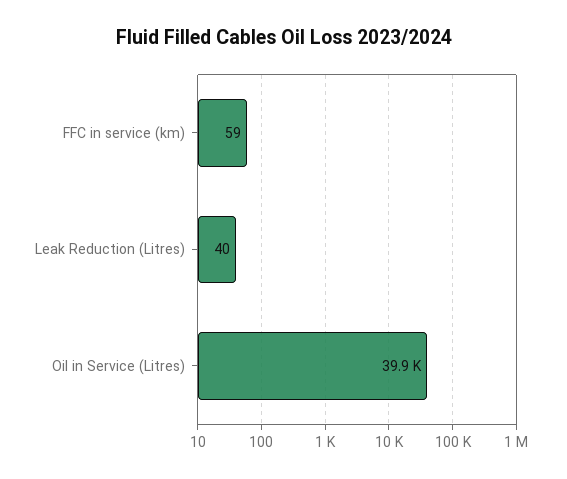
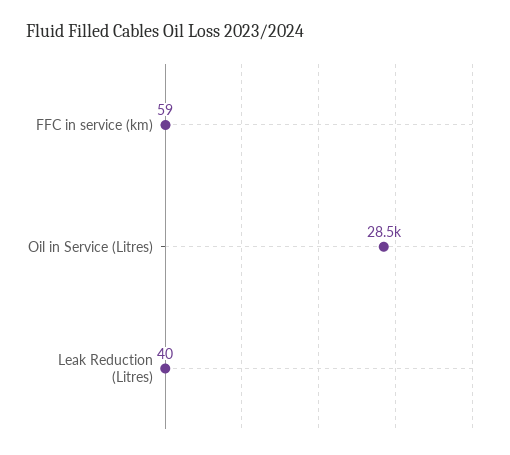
Oil in Service (Litres): 39900 -> 28500

